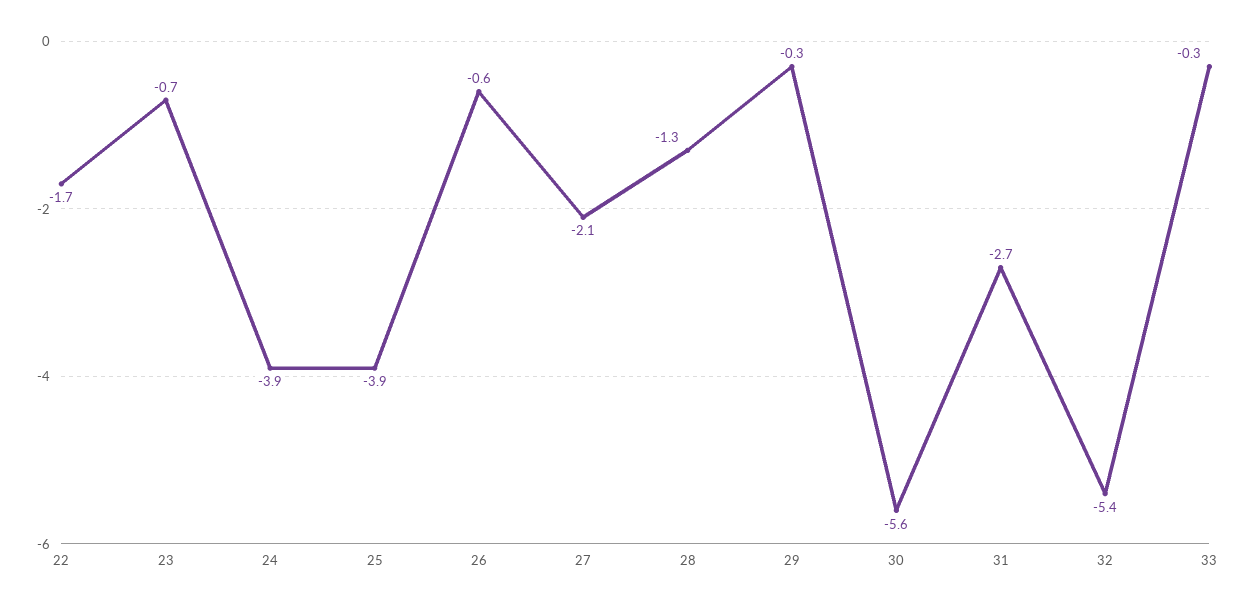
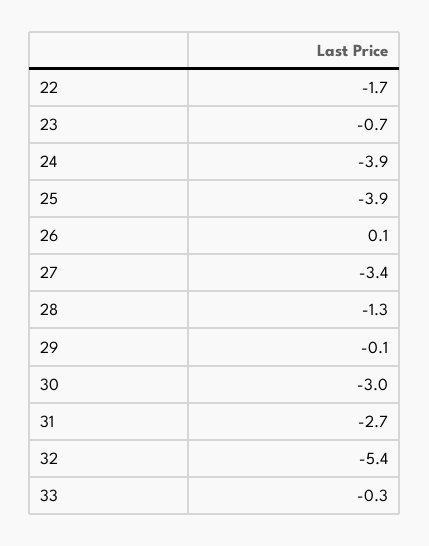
26: -0.6 -> 0.1
27: -2.1 -> -3.4
29: -0.3 -> -0.1
30: -5.6 -> -3

